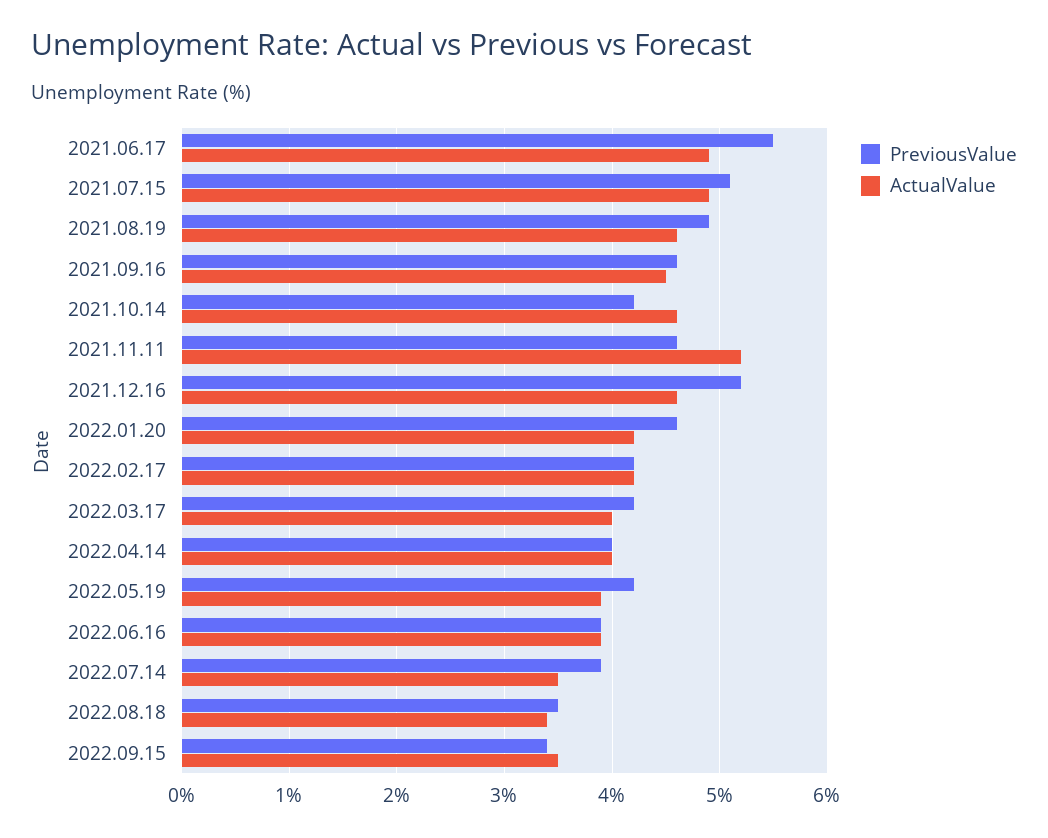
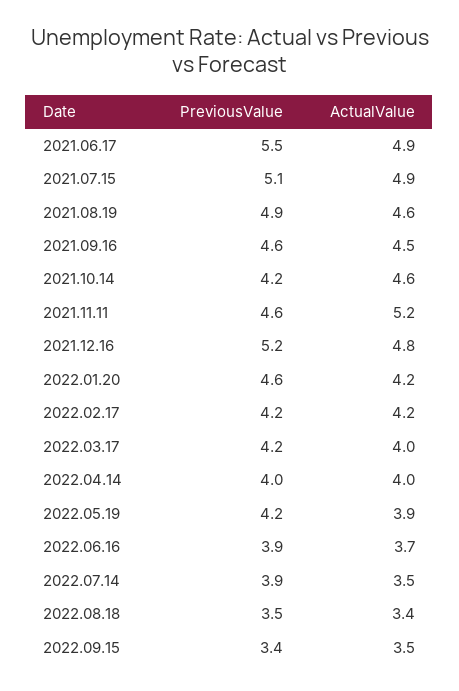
ActualValue, 2021.12.16: 4.6 -> 4.8
ActualValue, 2022.06.16: 3.9 -> 3.7

